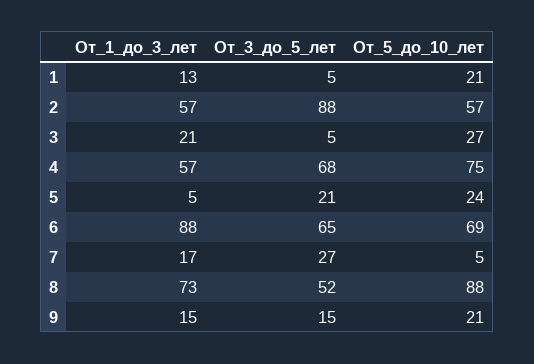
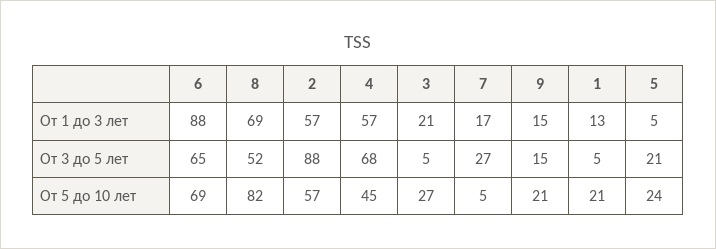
От_5_до_10_лет, 4: 75 -> 45
От_1_до_3_лет, 8: 73 -> 69
От_5_до_10_лет, 8: 88 -> 82

